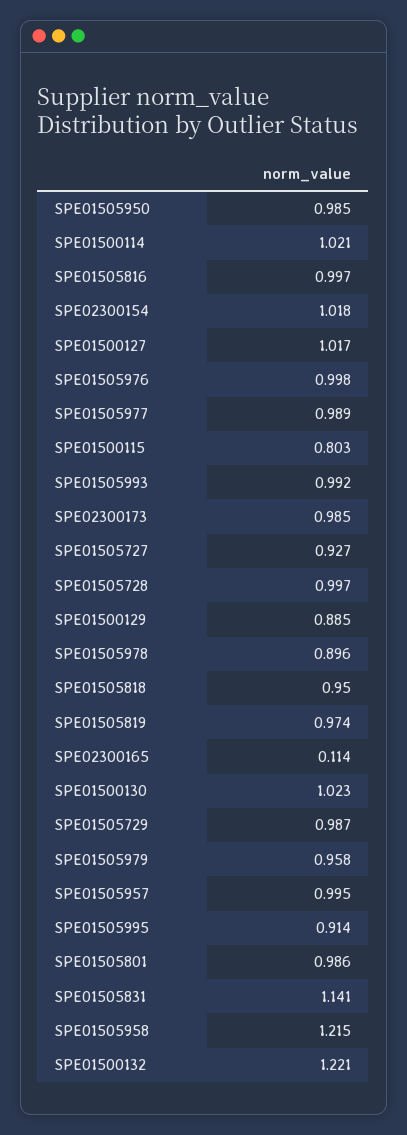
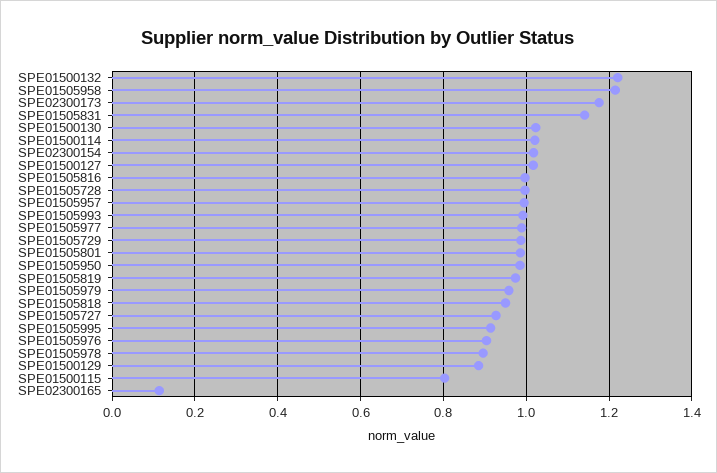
SPE01505976: 0.998 -> 0.9
SPE02300173: 0.985 -> 1.18

